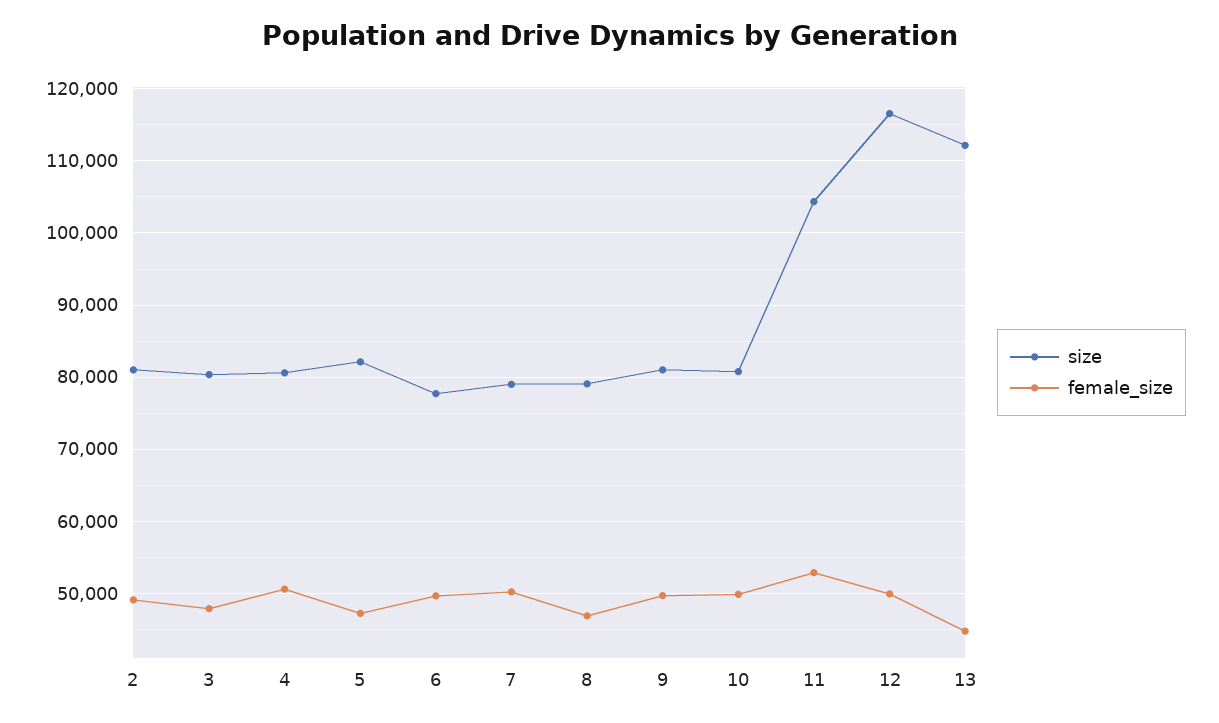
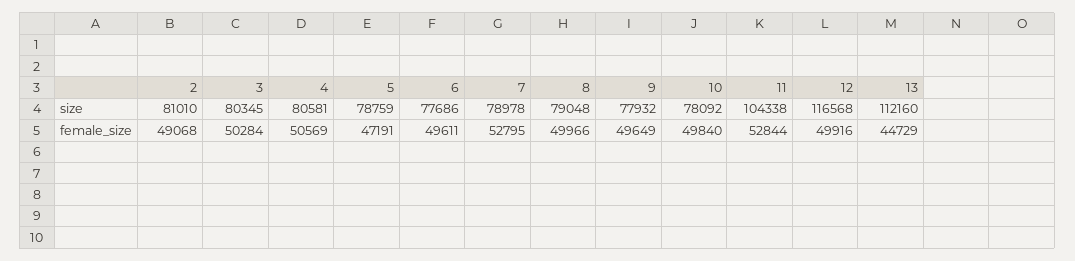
female_size, 3: 48000 -> 50284
size, 5: 82000 -> 78759
female_size, 7: 50000 -> 52795
female_size, 8: 47000 -> 49966
size, 9: 81000 -> 77932
size, 10: 81000 -> 78092

